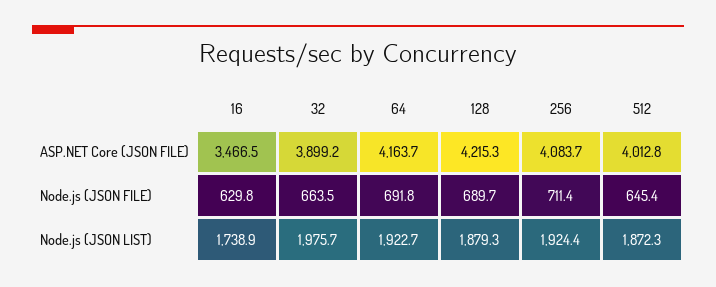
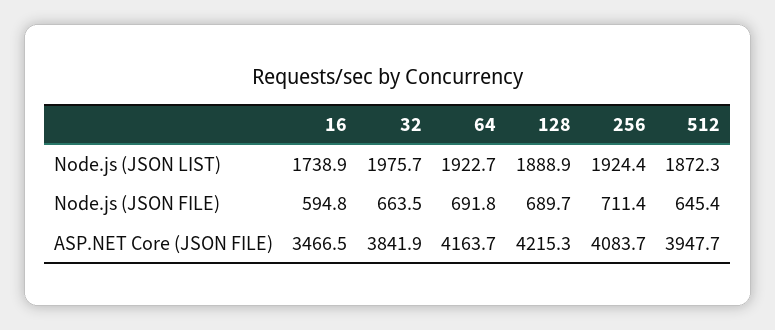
32, ASP.NET Core (JSON FILE): 3899.2 -> 3841.9
512, ASP.NET Core (JSON FILE): 4012.8 -> 3947.7
16, Node.js (JSON FILE): 629.8 -> 594.8
128, Node.js (JSON LIST): 1879.3 -> 1888.9

